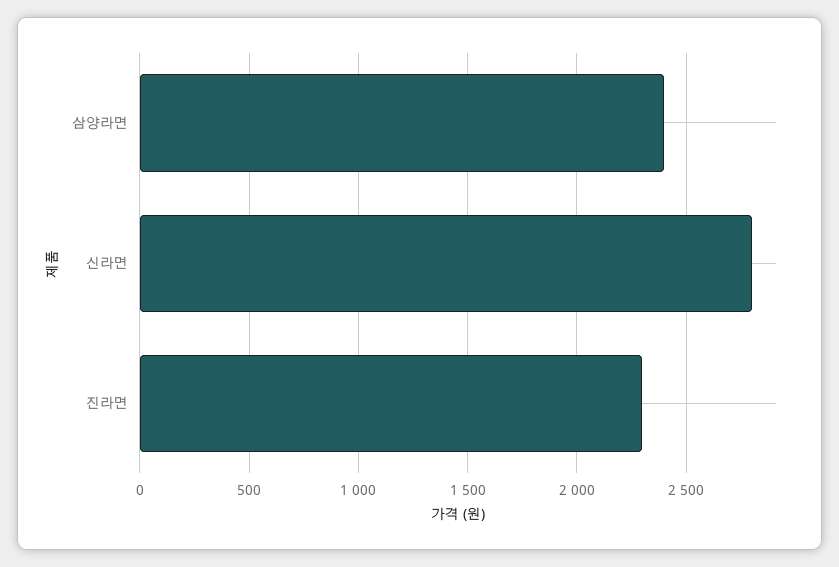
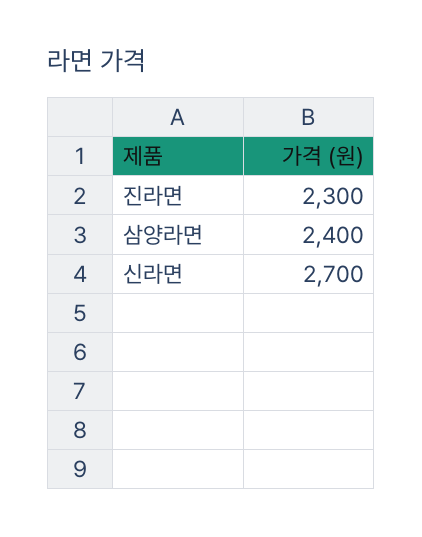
신라면: 2800 -> 2700

